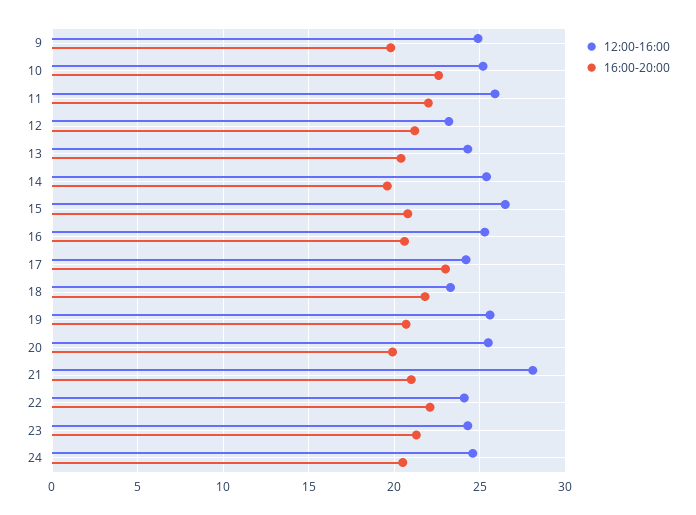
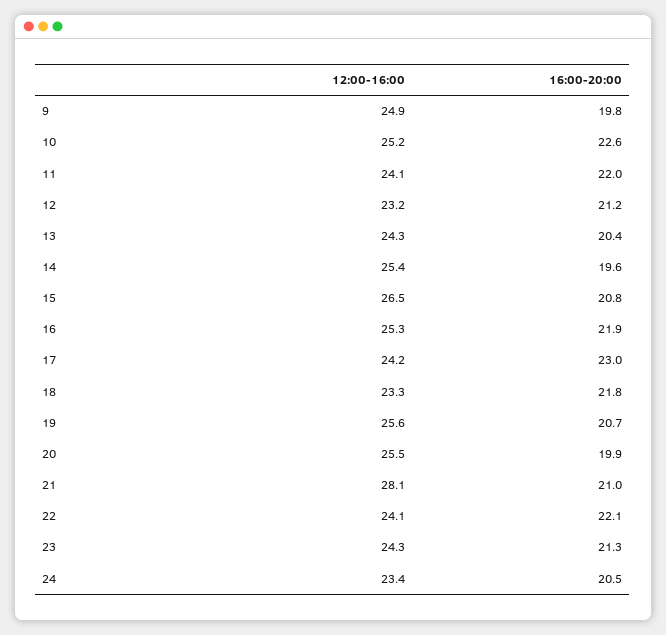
12:00-16:00, 11: 26 -> 24.1
16:00-20:00, 16: 20.5 -> 21.9
12:00-16:00, 24: 24.5 -> 23.4

